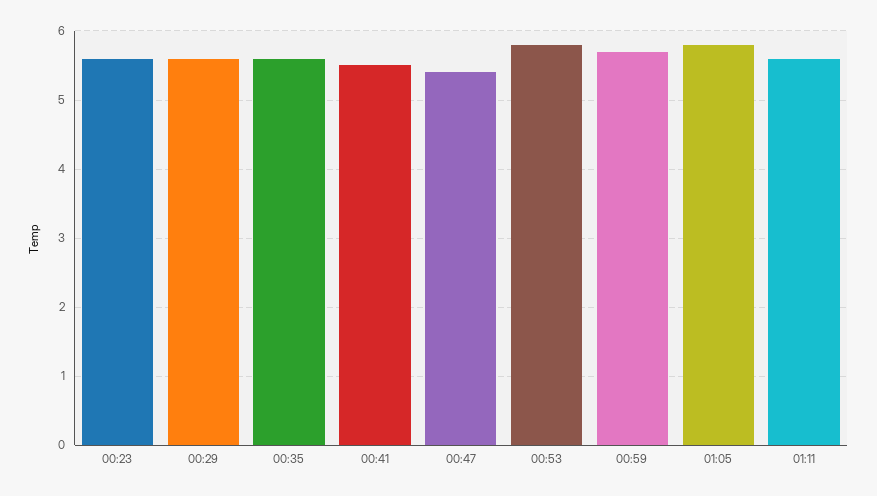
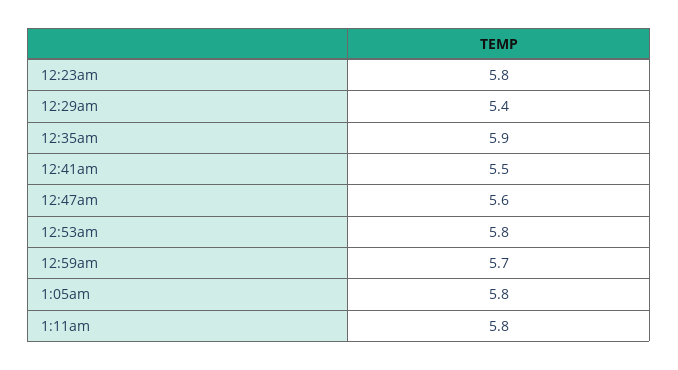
00:23: 5.6 -> 5.8
00:29: 5.6 -> 5.4
00:35: 5.6 -> 5.9
00:47: 5.4 -> 5.6
01:11: 5.6 -> 5.8

